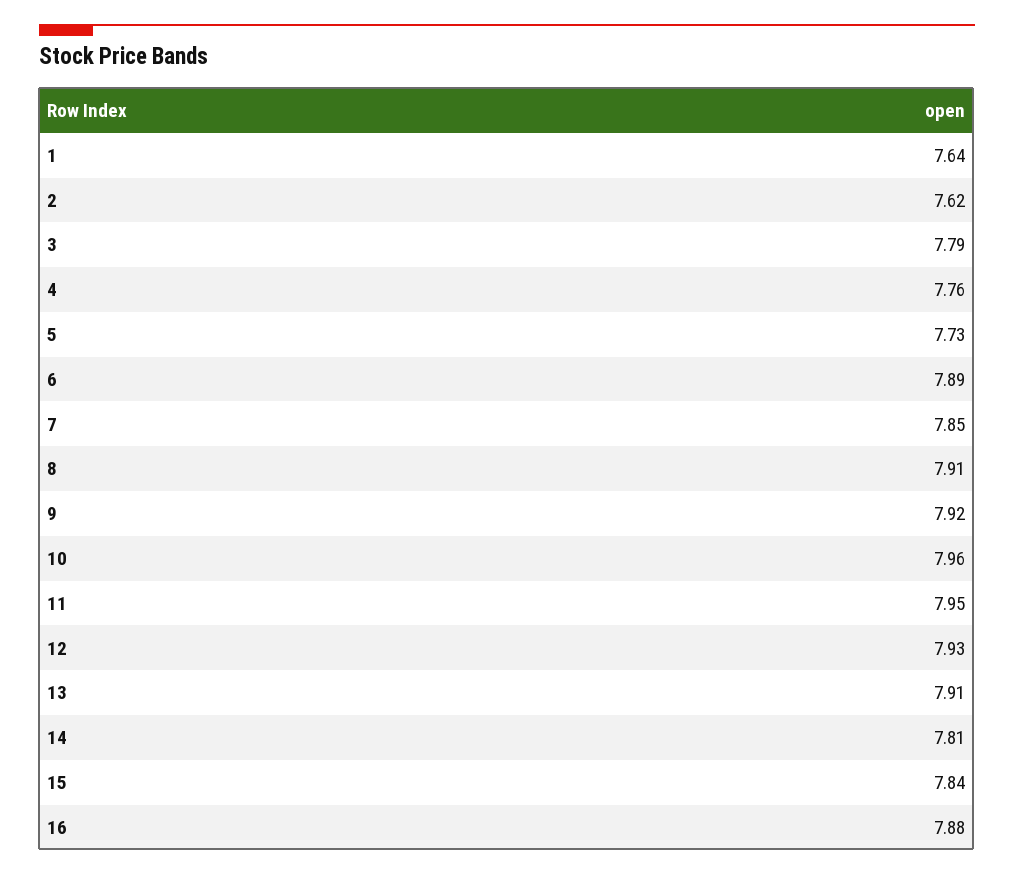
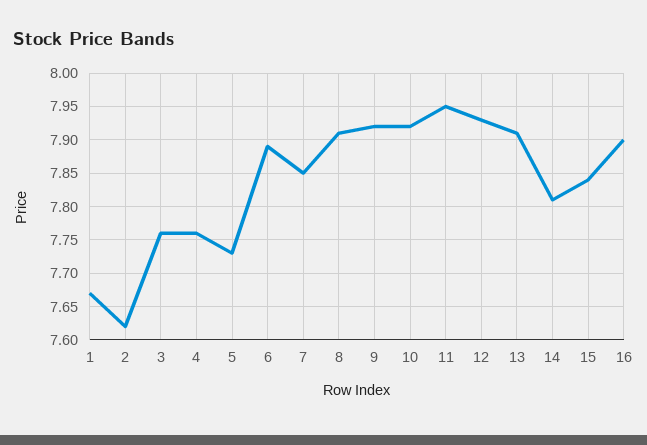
1: 7.64 -> 7.67
3: 7.79 -> 7.76
10: 7.96 -> 7.92
16: 7.88 -> 7.9

